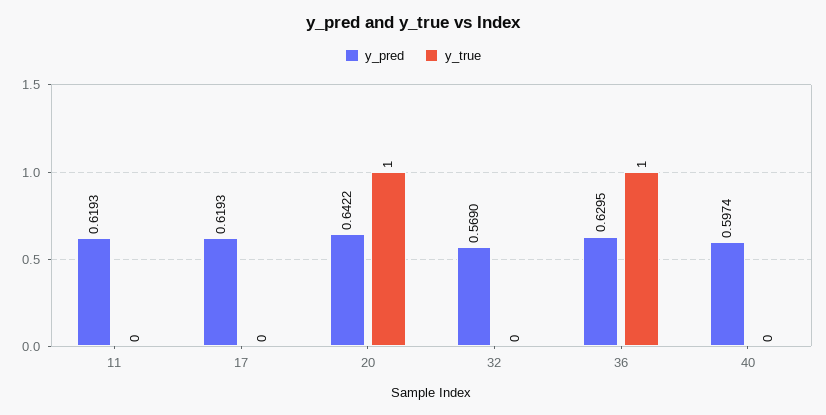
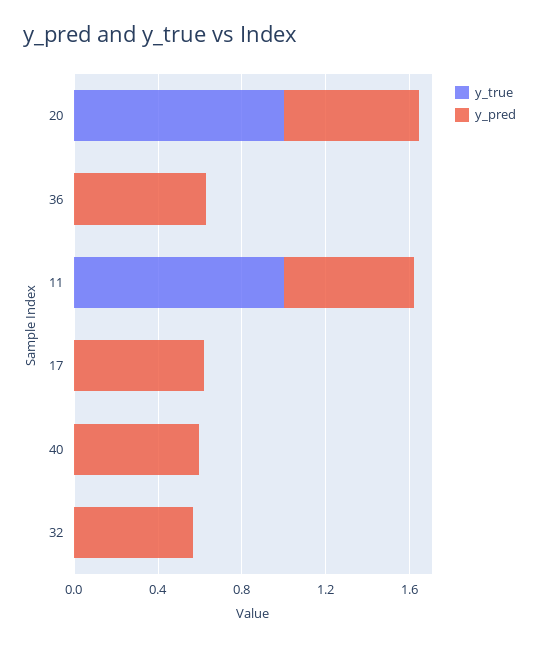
y_true, 11: 0 -> 1
y_true, 36: 1 -> 0

